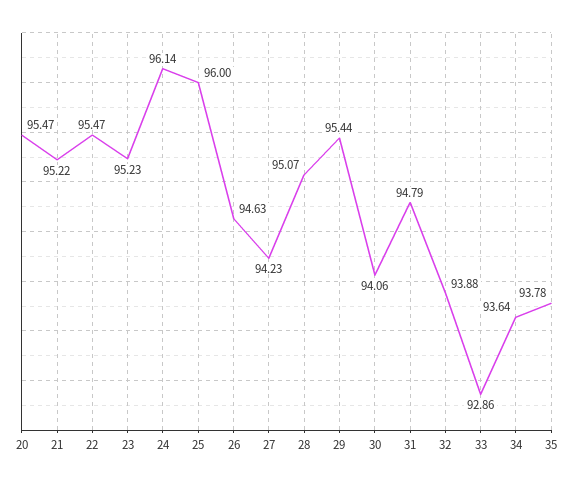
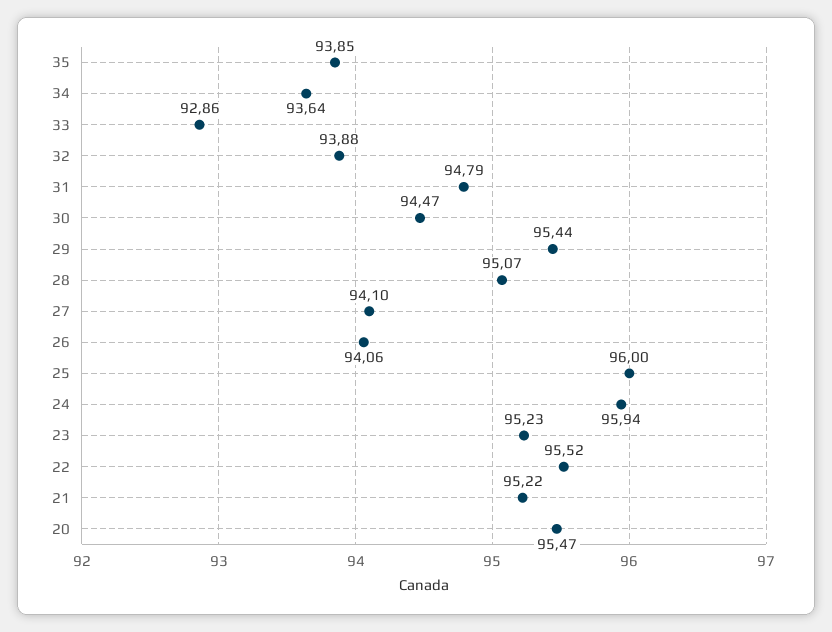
22: 95.47 -> 95.52
24: 96.14 -> 95.94
26: 94.63 -> 94.06
27: 94.23 -> 94.1
30: 94.06 -> 94.47
35: 93.78 -> 93.85

